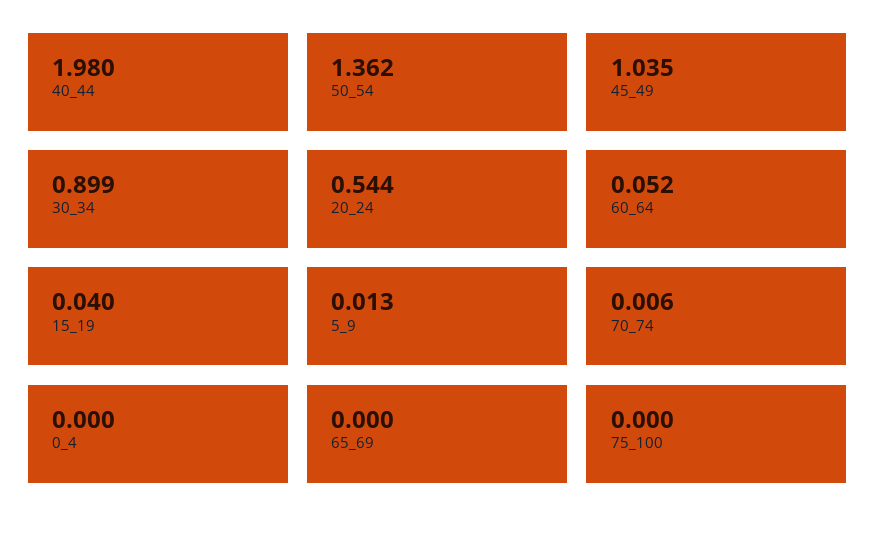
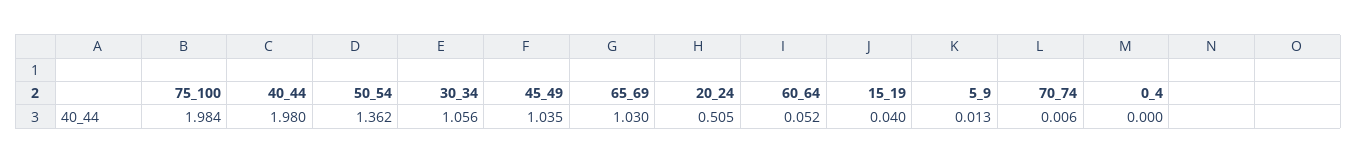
30_34: 0.899 -> 1.056
20_24: 0.544 -> 0.505
65_69: 0 -> 1.03
75_100: 0 -> 1.984

